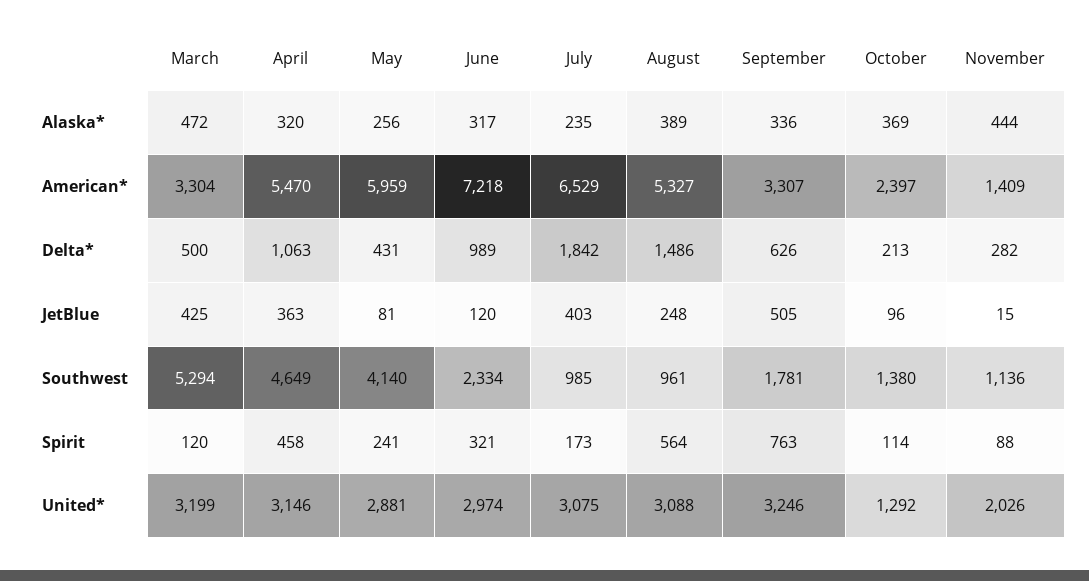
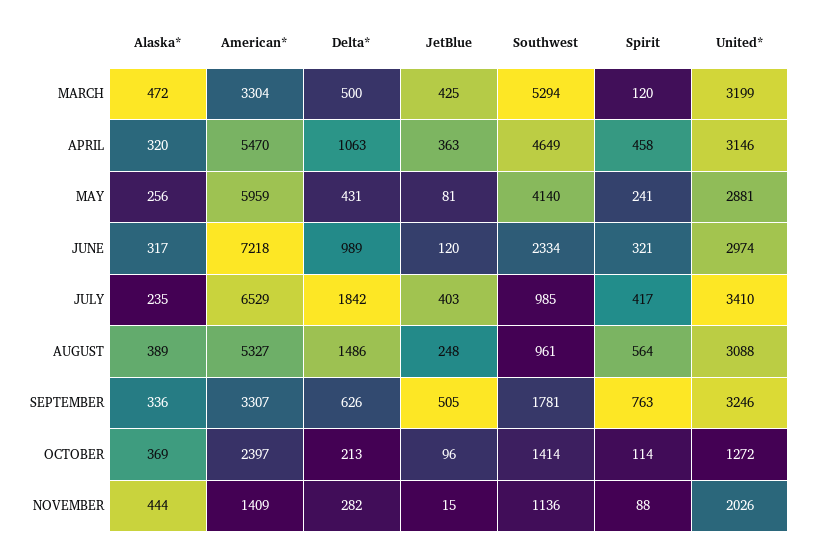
October, Southwest: 1380 -> 1414
July, Spirit: 173 -> 417
July, United*: 3075 -> 3410
October, United*: 1292 -> 1272

